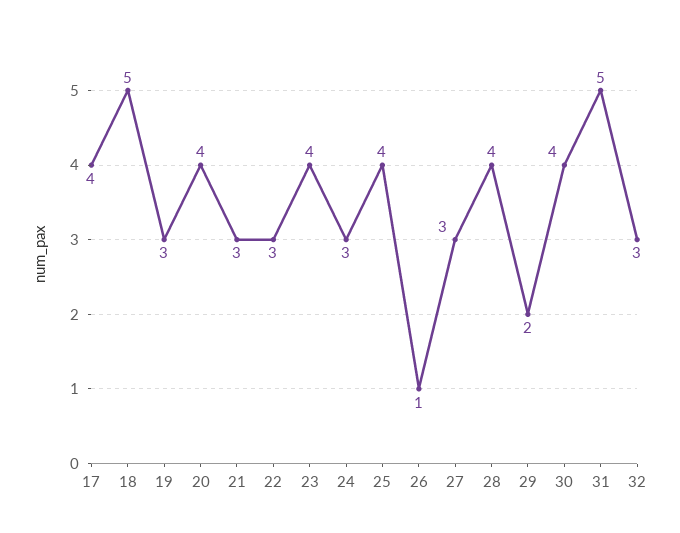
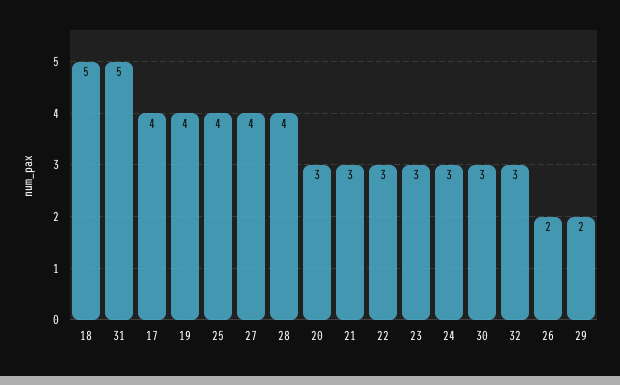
19: 3 -> 4
20: 4 -> 3
23: 4 -> 3
26: 1 -> 2
27: 3 -> 4
30: 4 -> 3

